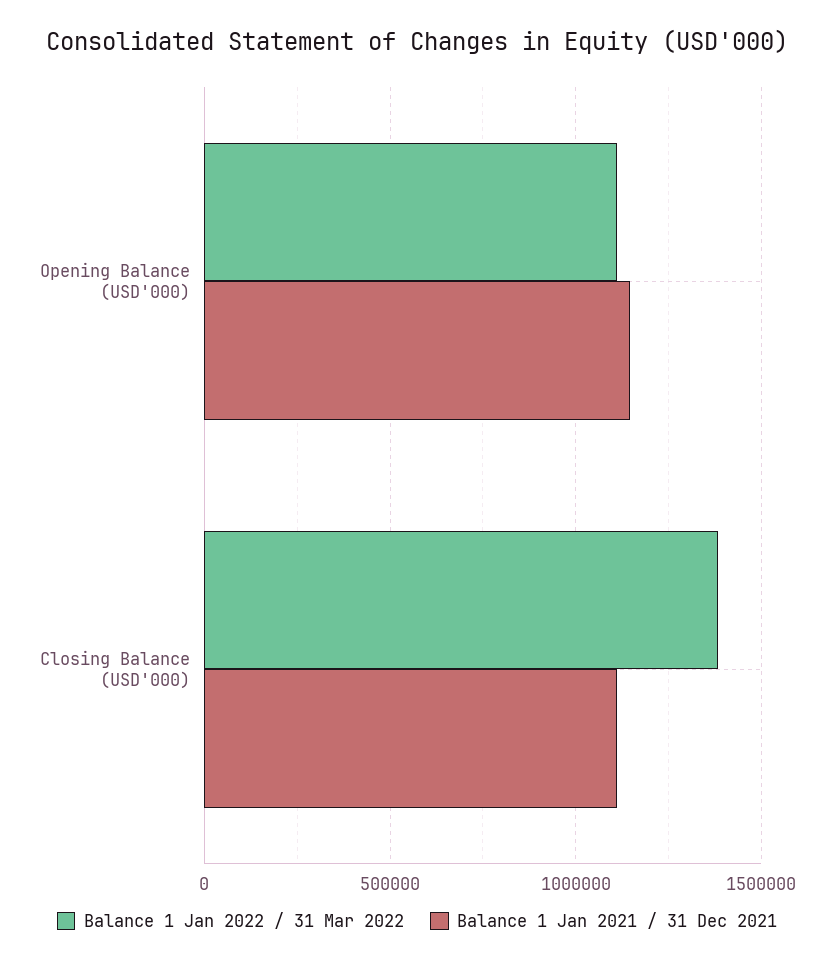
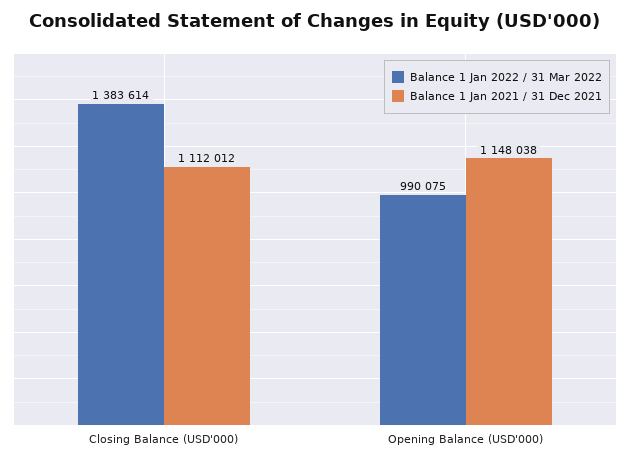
Balance 1 Jan 2022 / 31 Mar 2022, Opening Balance (USD'000): 1100000 -> 990075

